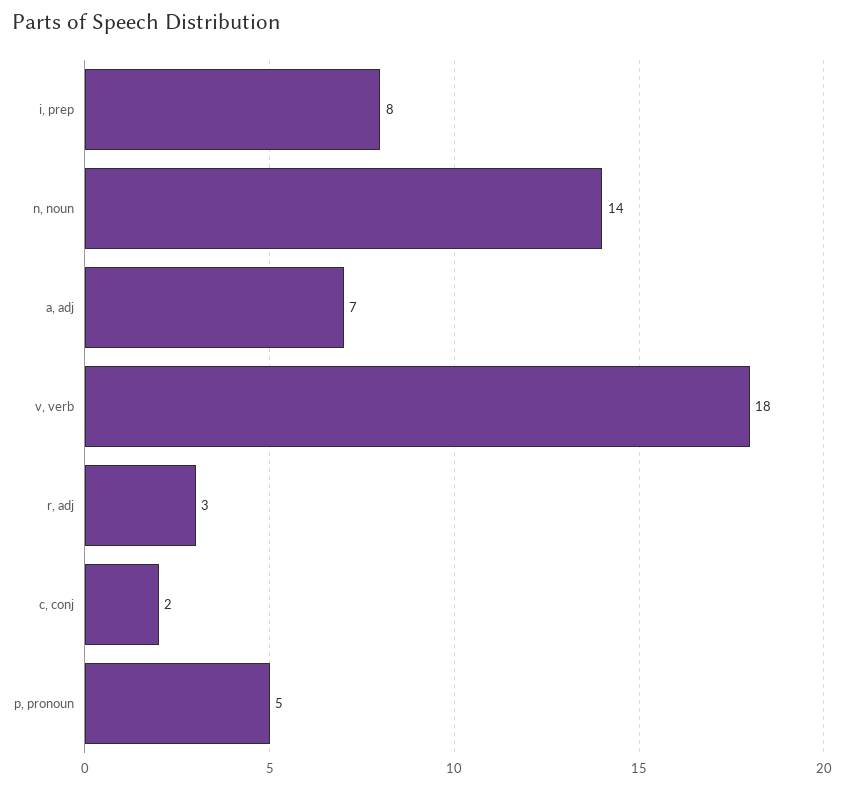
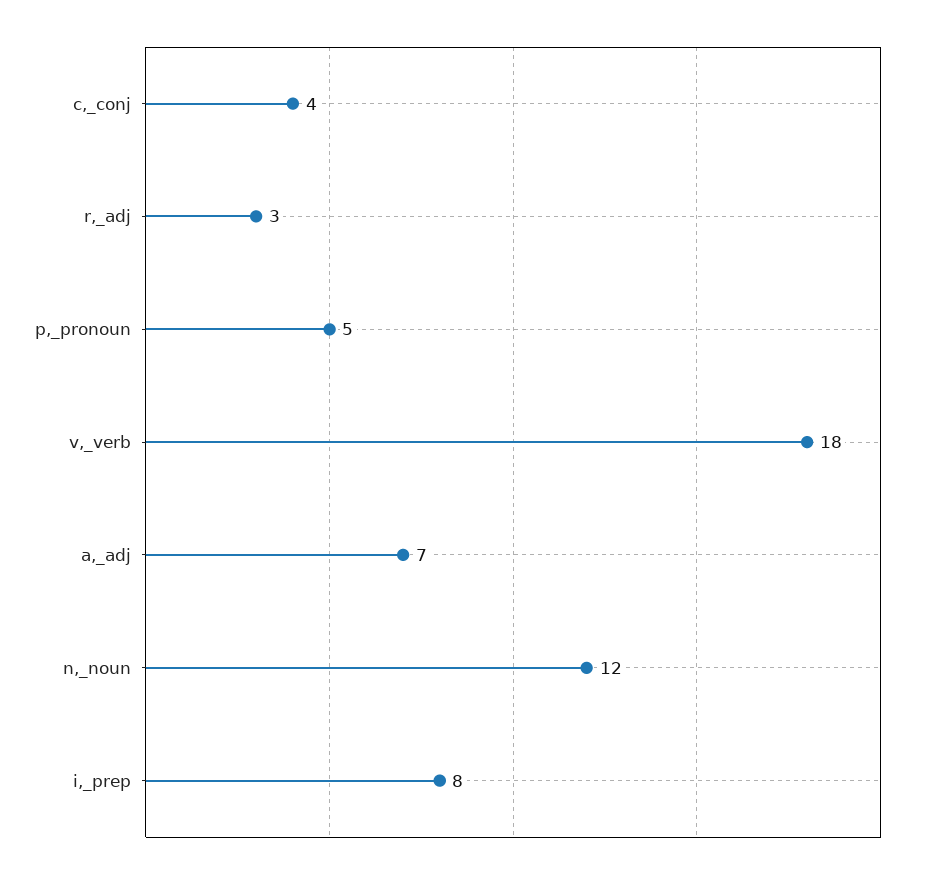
n, noun: 14 -> 12
c, conj: 2 -> 4

